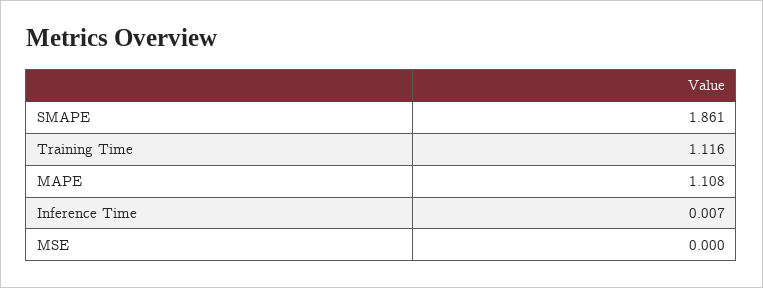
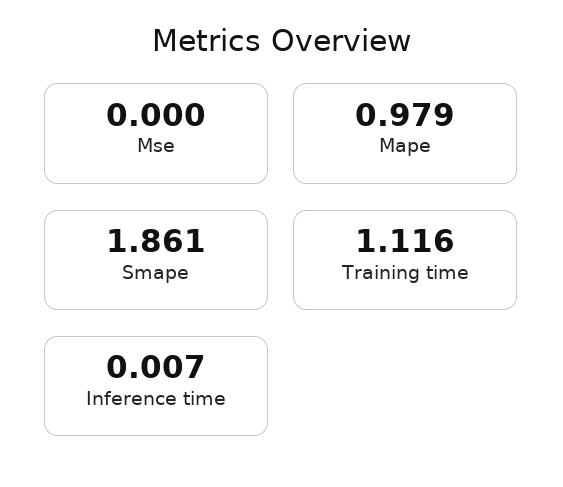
MAPE: 1.108 -> 0.979

